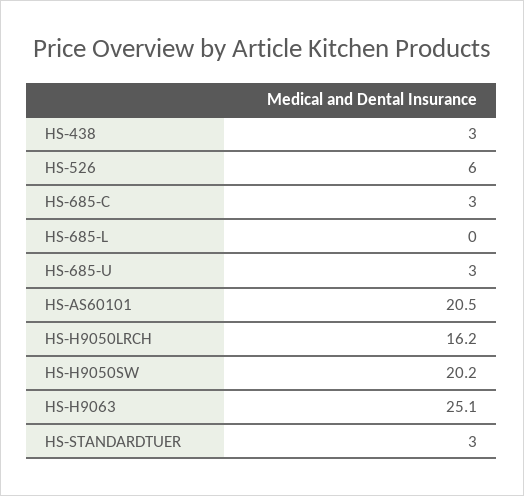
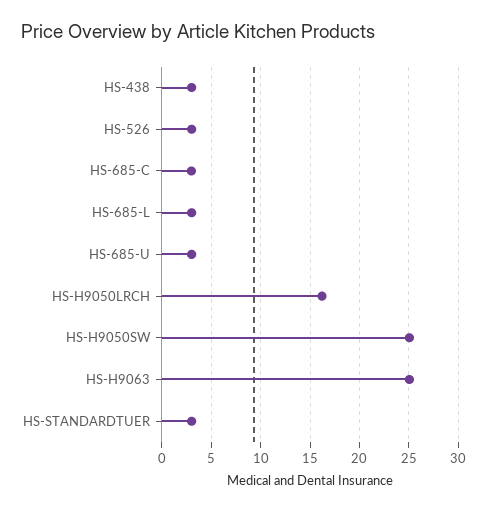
HS-526: 6 -> 3
HS-685-L: 0 -> 3
HS-AS60101: 20.5 -> none
HS-H9050SW: 20.2 -> 25

